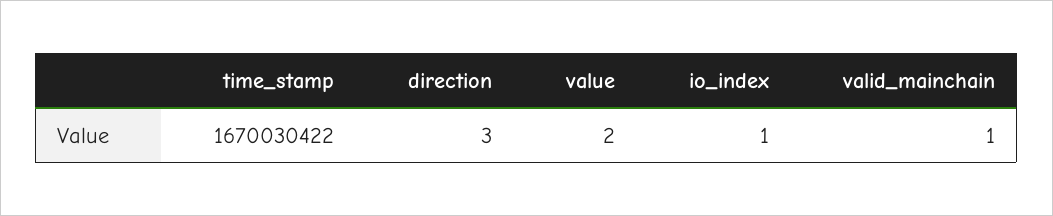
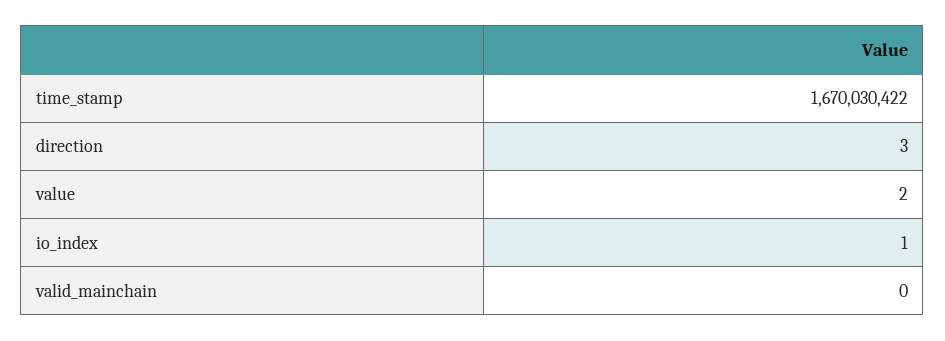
valid_mainchain: 1 -> 0

